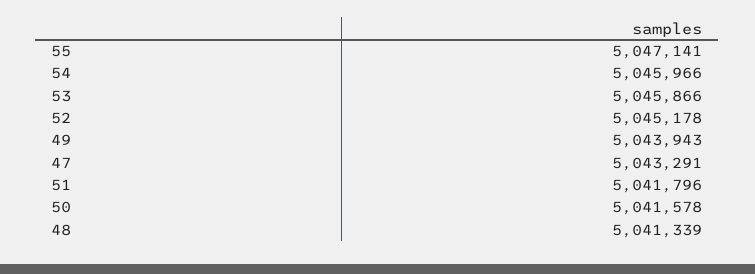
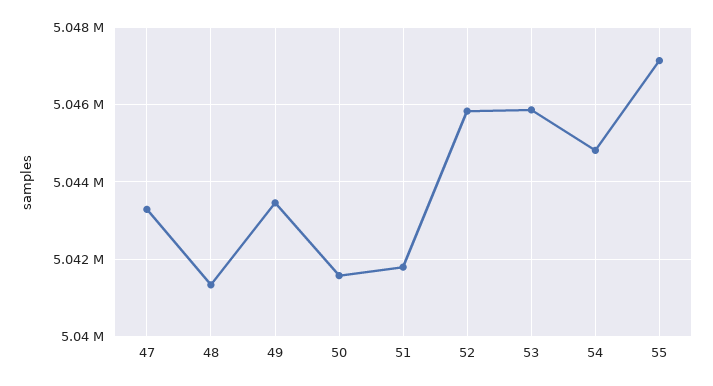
54: 5045966 -> 5044800
52: 5045178 -> 5045800
49: 5043943 -> 5043400

